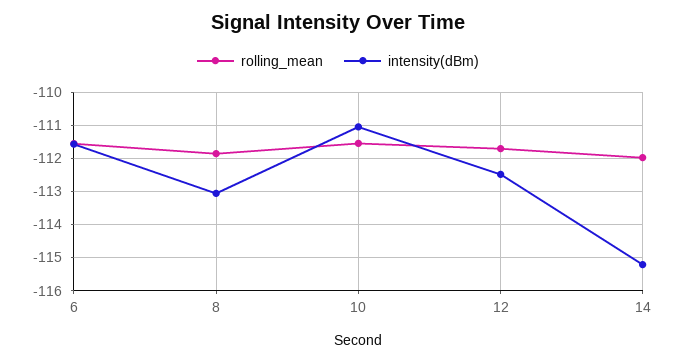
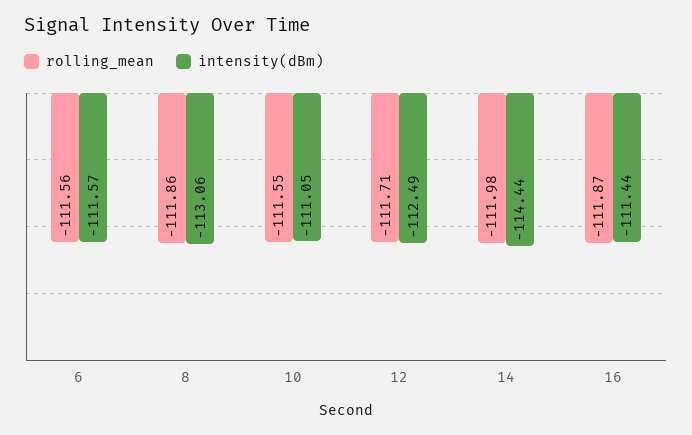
intensity(dBm), 14: -115.2 -> -114.44
rolling_mean, 16: none -> -111.87
intensity(dBm), 16: none -> -111.44

